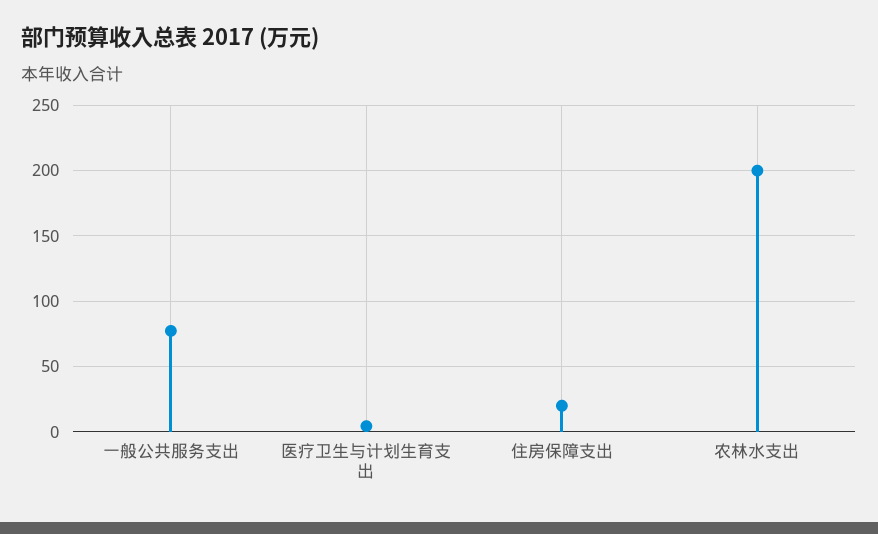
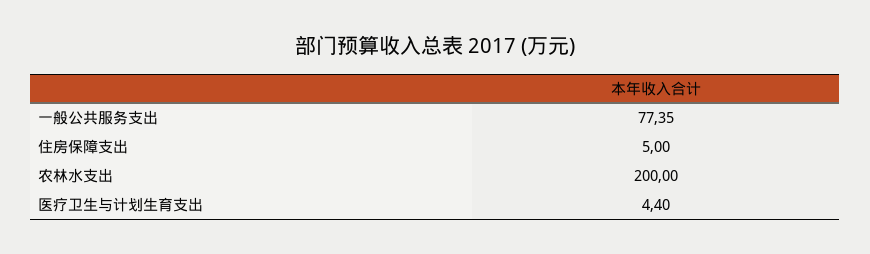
住房保障支出: 20 -> 5

